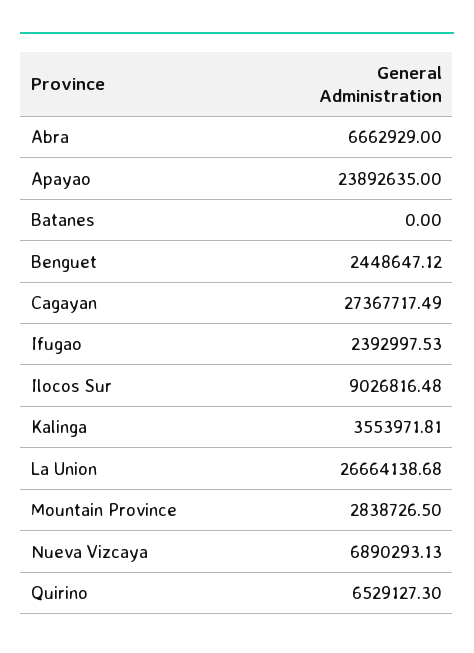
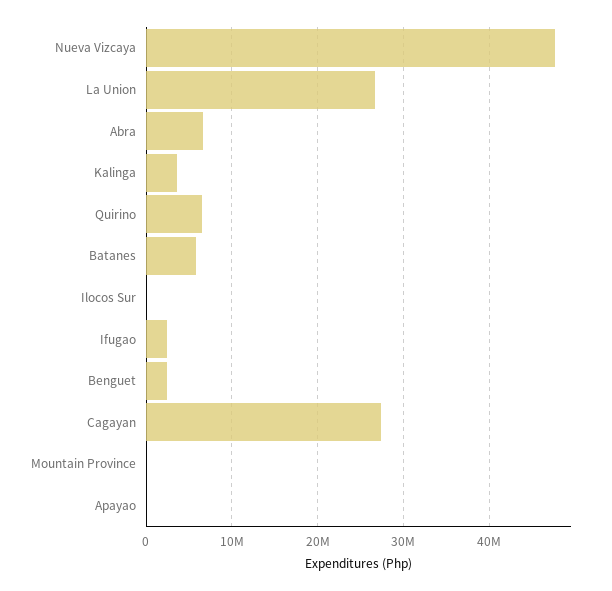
Apayao: 23892635 -> 0
Batanes: 0 -> 6000000
Ilocos Sur: 9026816.48 -> 0
Mountain Province: 2838726.5 -> 0
Nueva Vizcaya: 6890293.13 -> 48000000

